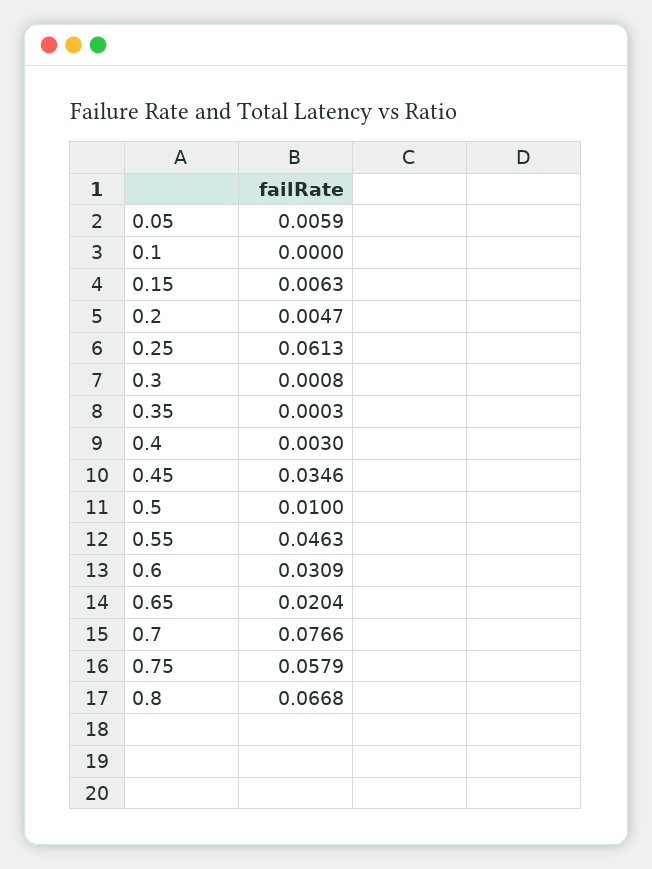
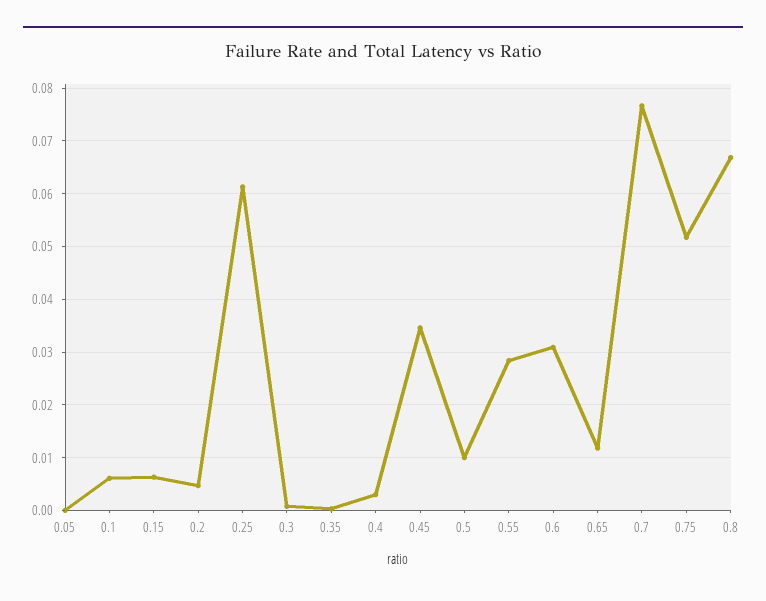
0.05: 0.0059 -> 0
0.1: 0 -> 0.006
0.55: 0.0463 -> 0.028
0.65: 0.0204 -> 0.012
0.75: 0.0579 -> 0.052

